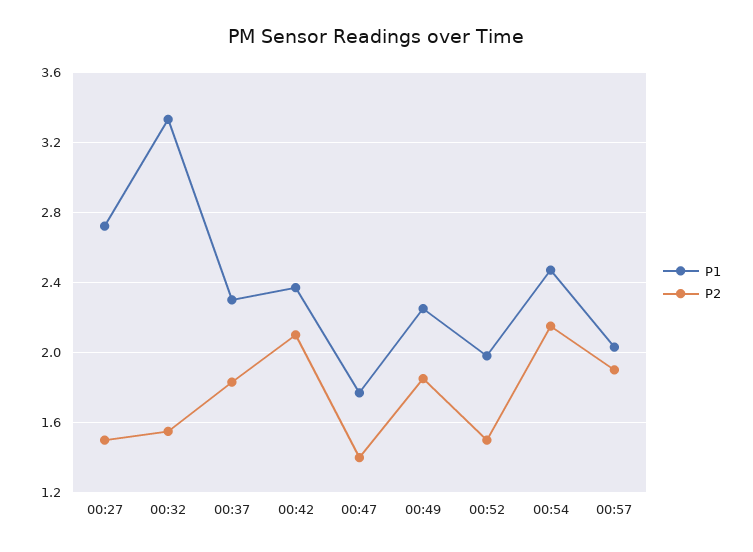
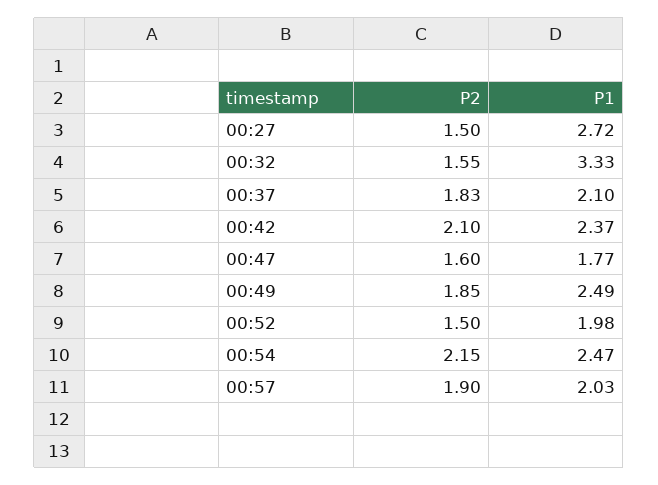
P1, 00:37: 2.3 -> 2.1
P2, 00:47: 1.4 -> 1.6
P1, 00:49: 2.25 -> 2.49

